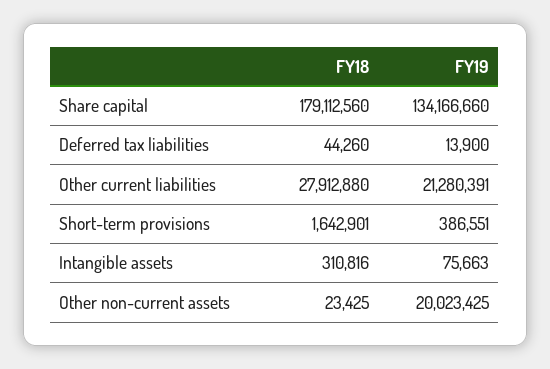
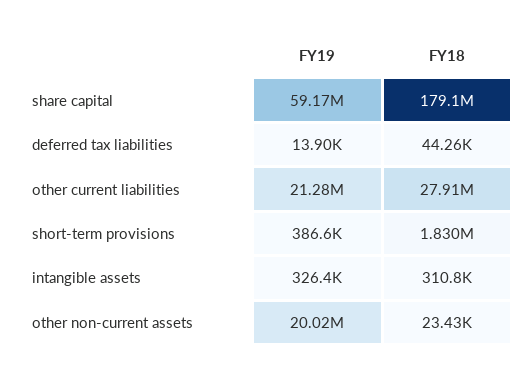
FY19, Share capital: 134166660 -> 59170000
FY18, Short-term provisions: 1642901 -> 1830000
FY19, Intangible assets: 75663 -> 326400

